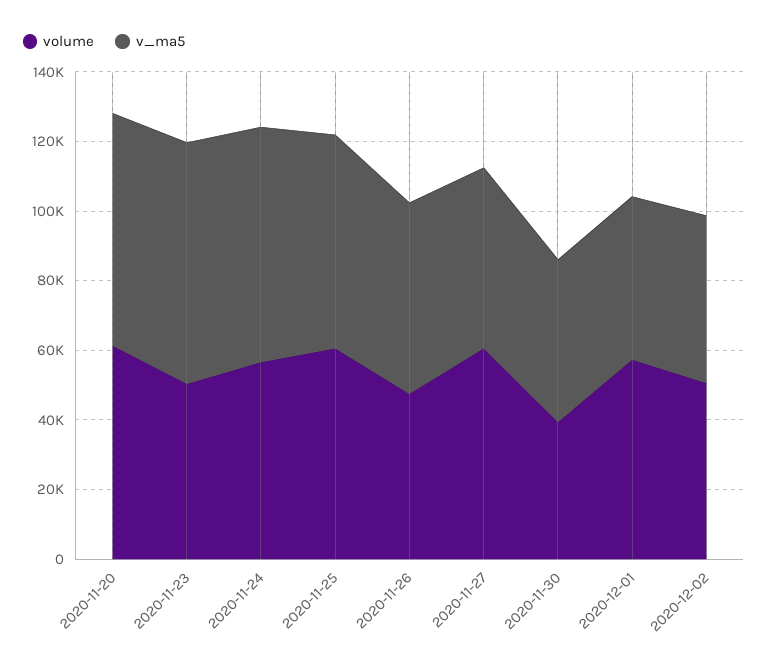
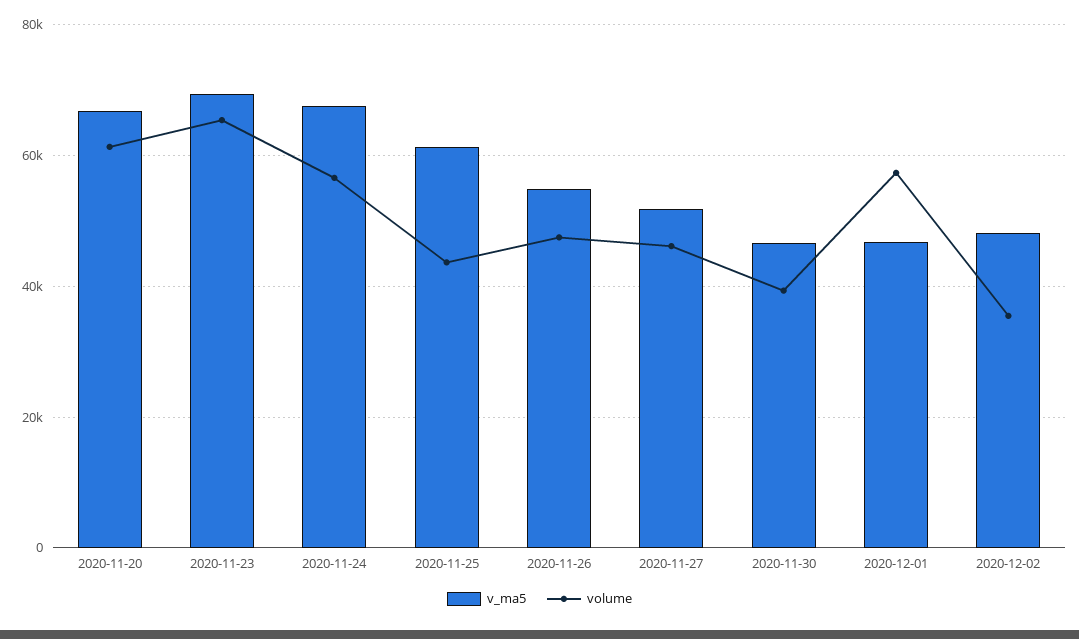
volume, 2020-11-23: 50000 -> 66000
volume, 2020-11-25: 60000 -> 44000
volume, 2020-11-27: 60000 -> 46000
volume, 2020-12-02: 50000 -> 36000

